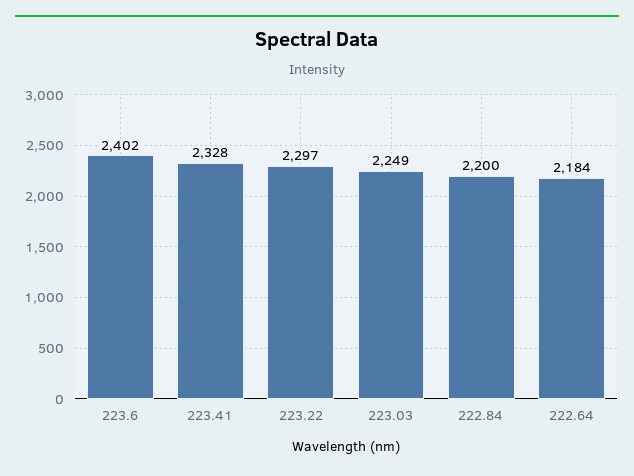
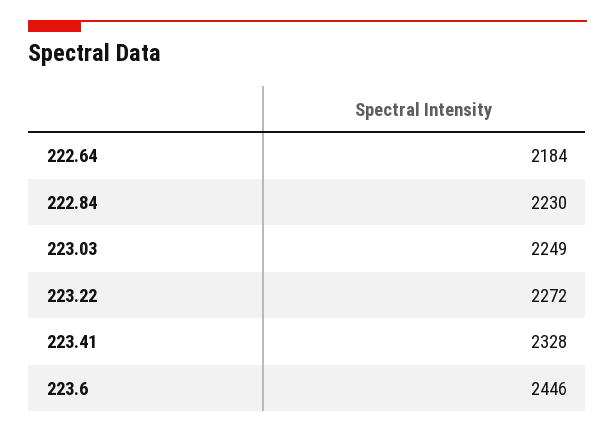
223.6: 2402 -> 2446
223.22: 2297 -> 2272
222.84: 2200 -> 2230

